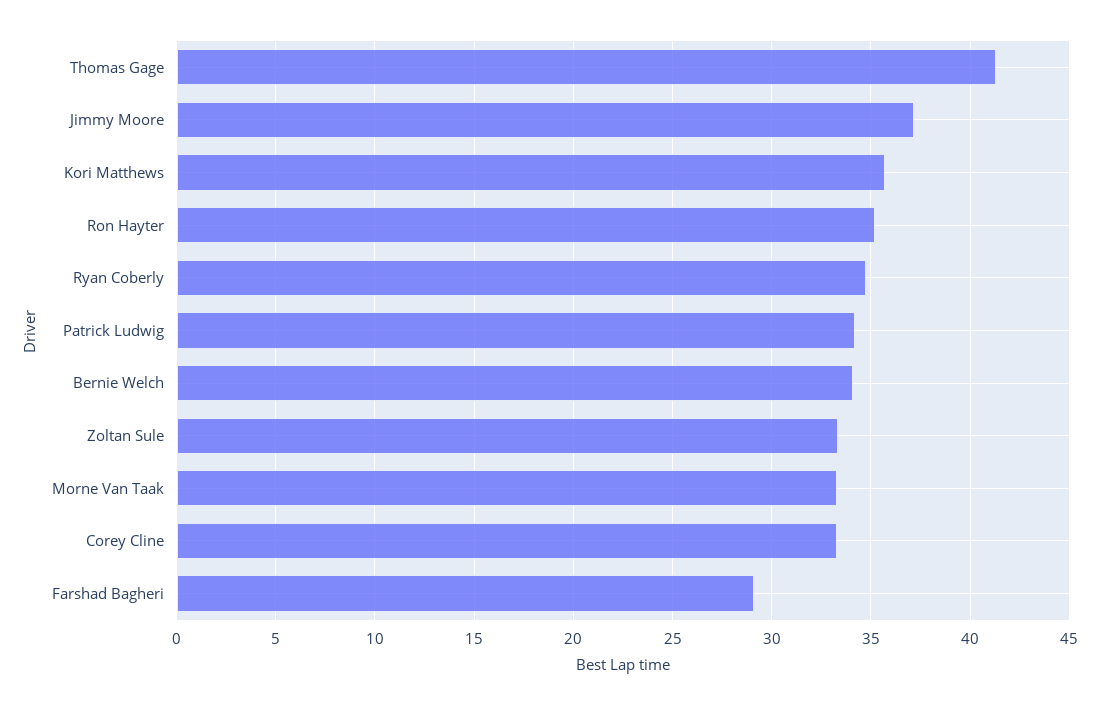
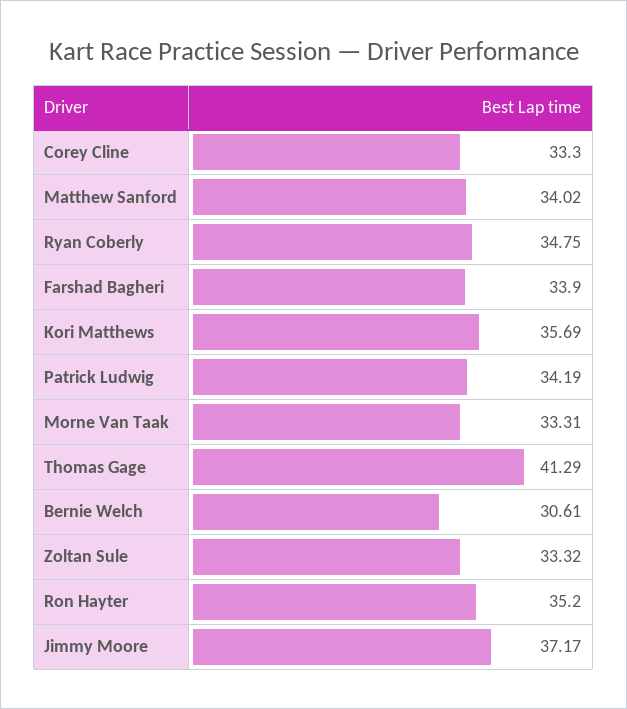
Bernie Welch: 34 -> 30.61
Farshad Bagheri: 29 -> 33.9
Matthew Sanford: none -> 34.02

